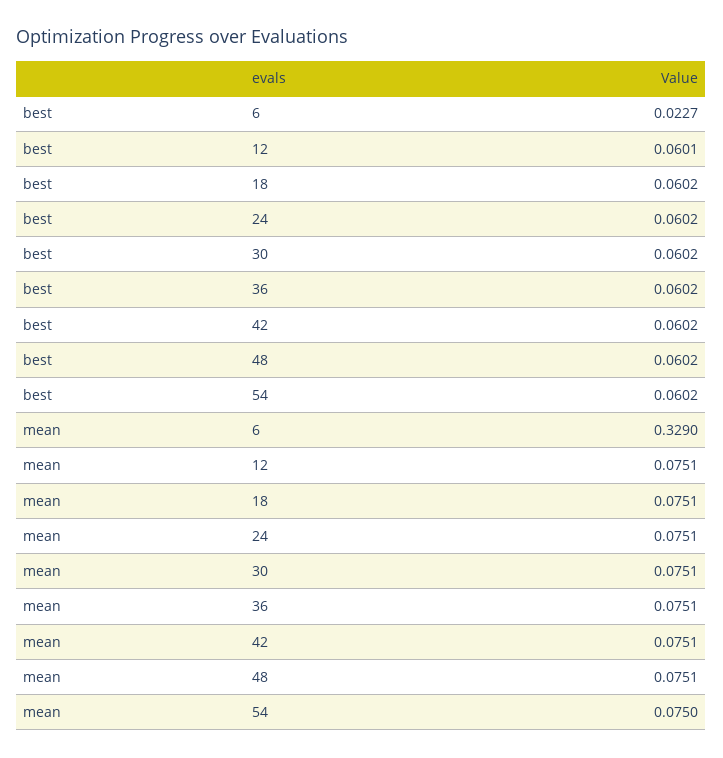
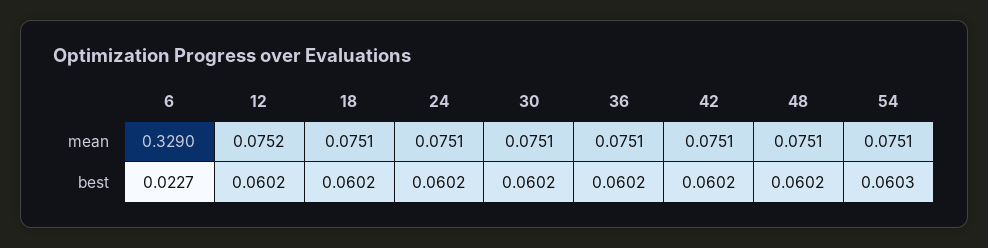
best, 12: 0.0601 -> 0.0602
best, 54: 0.0602 -> 0.0603
mean, 12: 0.0751 -> 0.0752
mean, 54: 0.075 -> 0.0751

